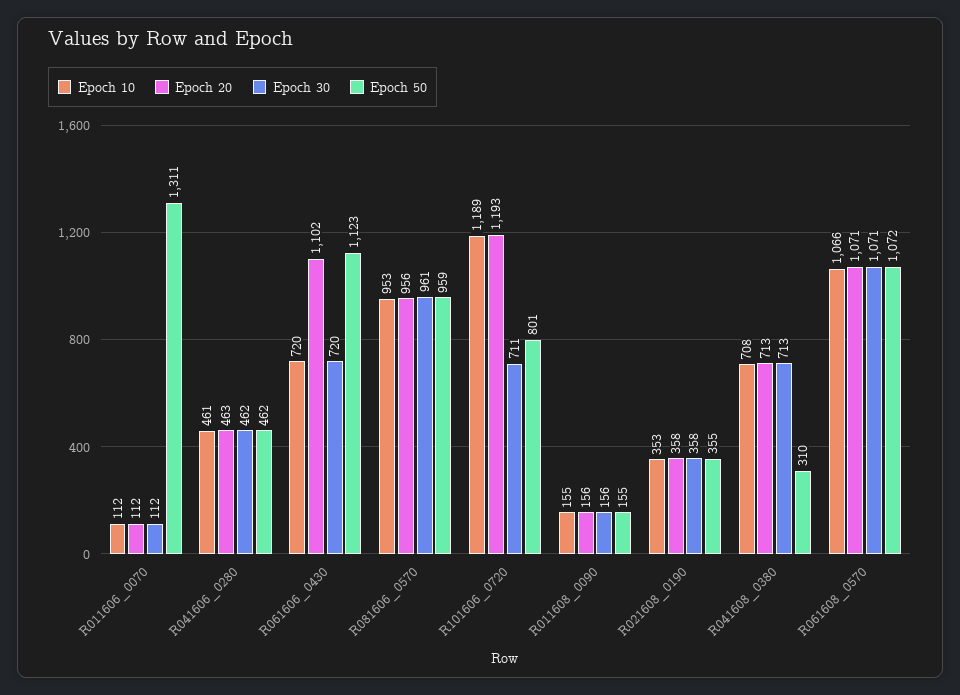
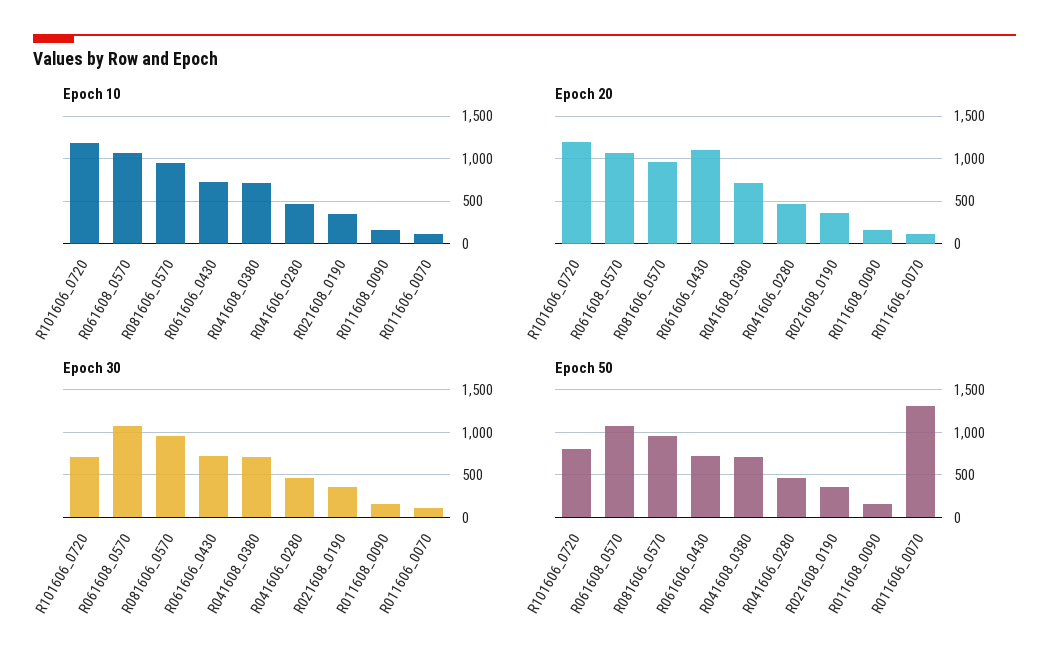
Epoch 50, R061606_0430: 1123 -> 700
Epoch 50, R041608_0380: 310 -> 700

